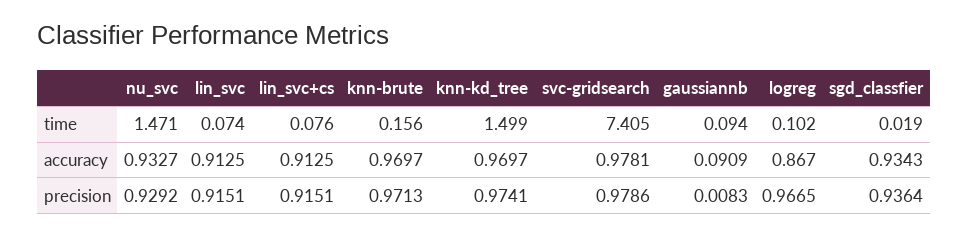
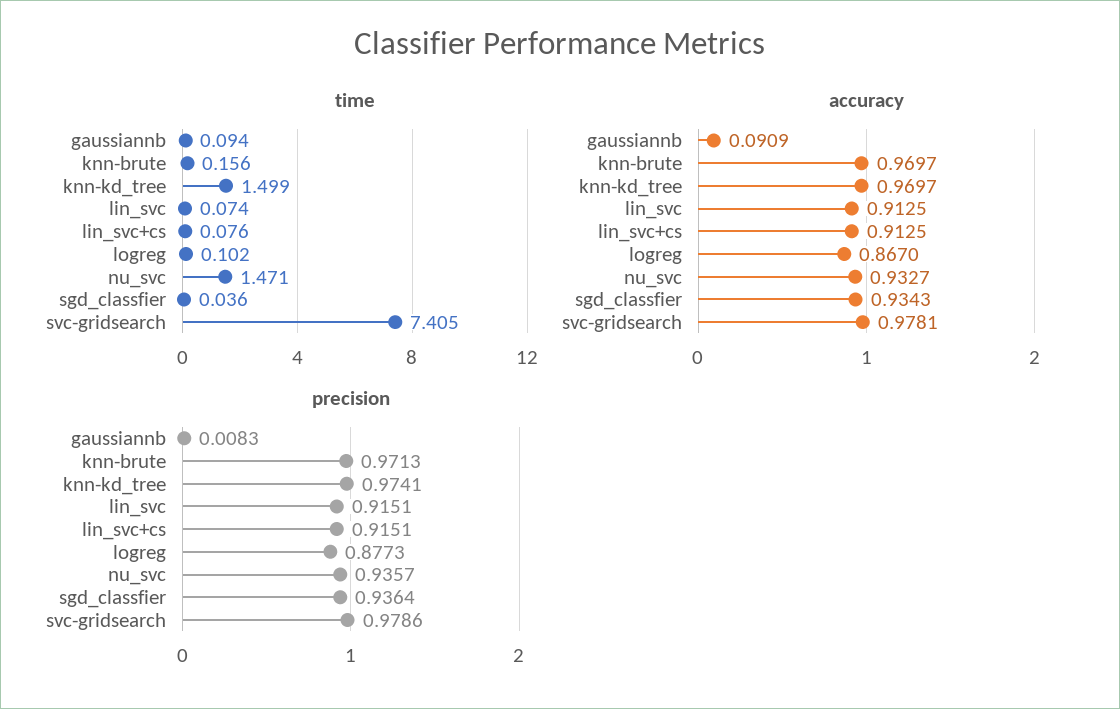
time, sgd_classfier: 0.019 -> 0.036
precision, nu_svc: 0.9292 -> 0.9357
precision, logreg: 0.9665 -> 0.8773

